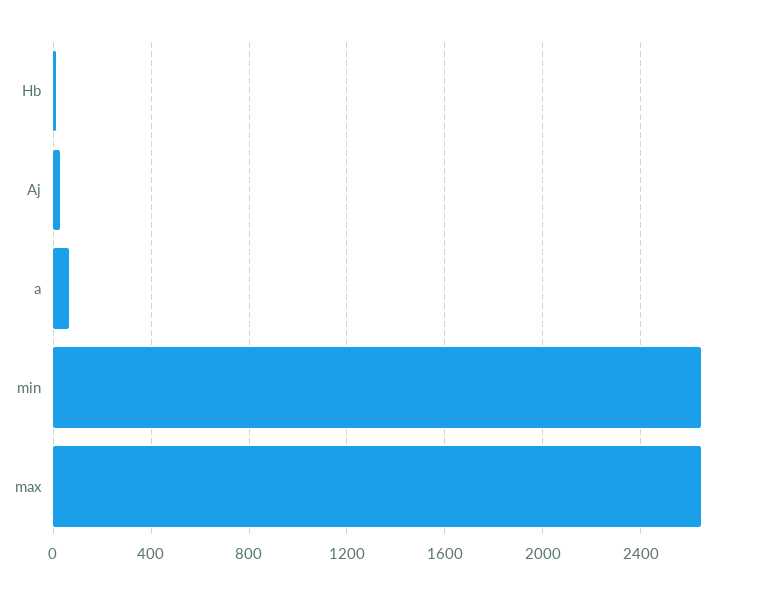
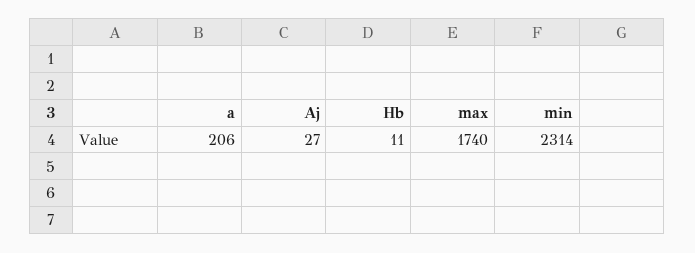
a: 50 -> 206
min: 2650 -> 2314
max: 2650 -> 1740

